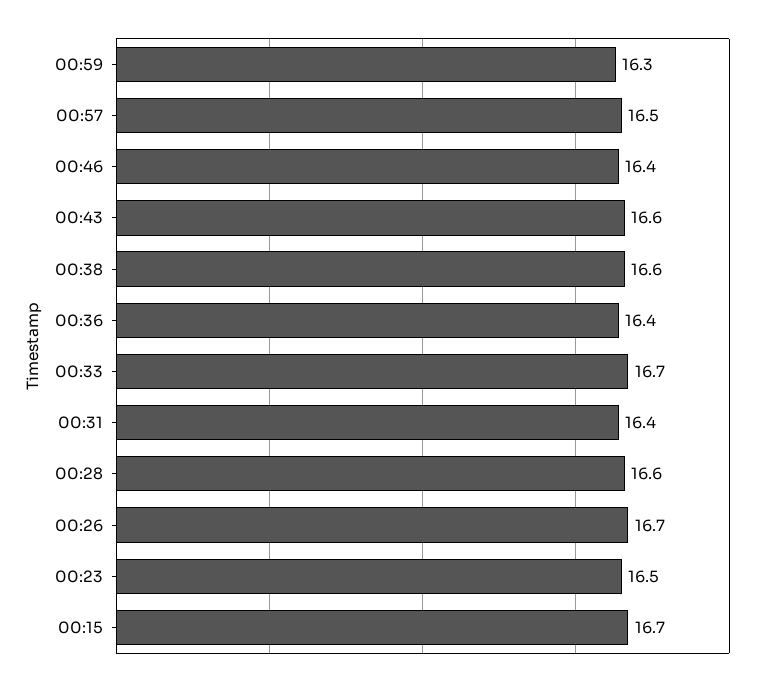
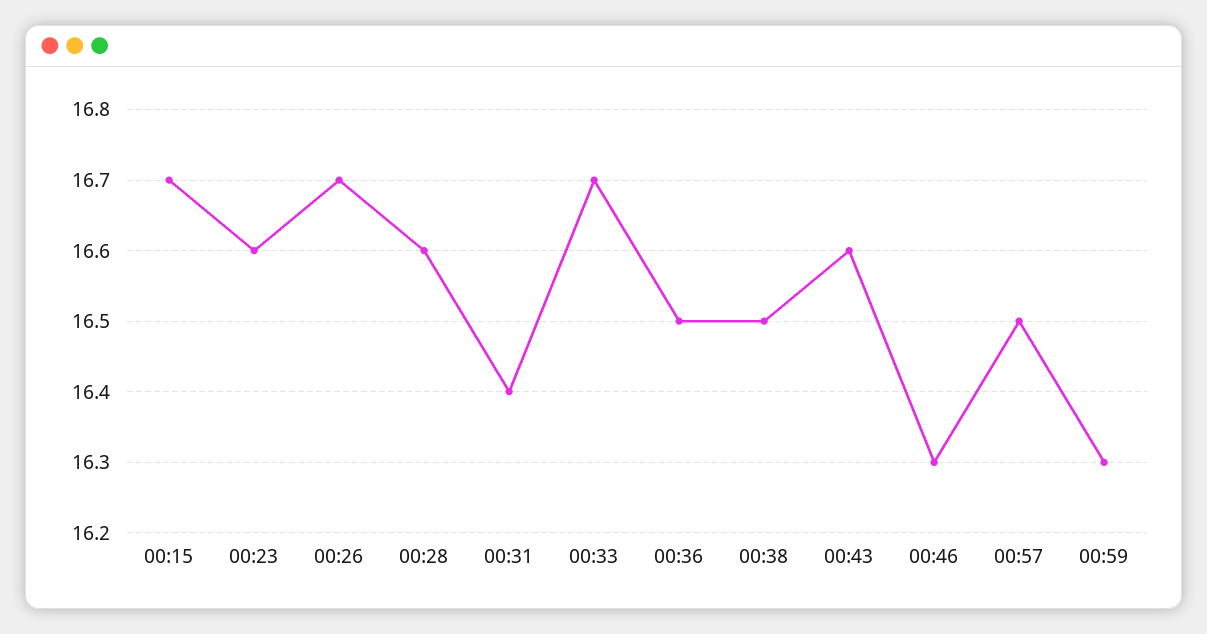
00:46: 16.4 -> 16.3
00:38: 16.6 -> 16.5
00:36: 16.4 -> 16.5
00:23: 16.5 -> 16.6

